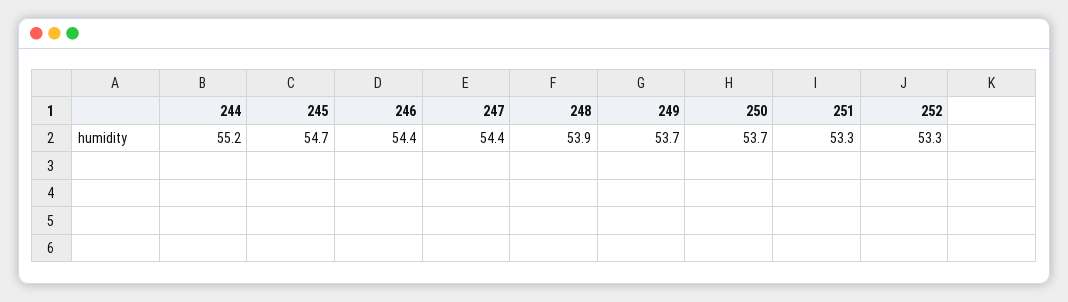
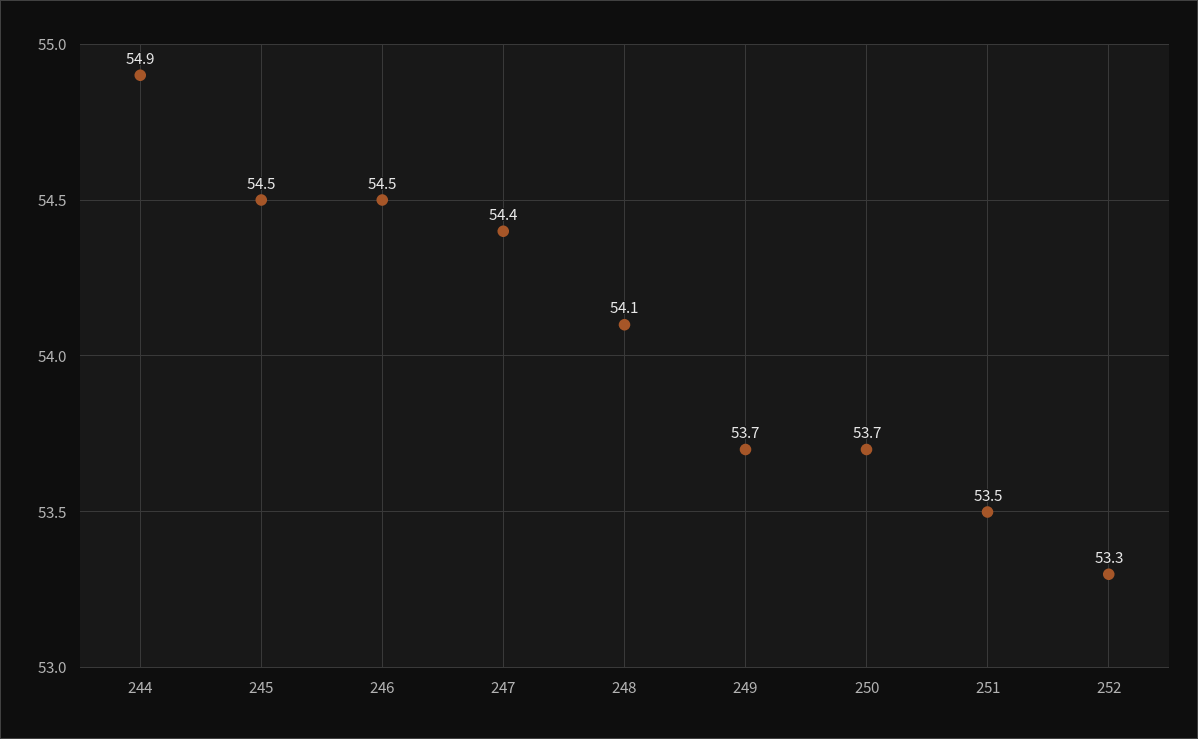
244: 55.2 -> 54.9
245: 54.7 -> 54.5
246: 54.4 -> 54.5
248: 53.9 -> 54.1
251: 53.3 -> 53.5

